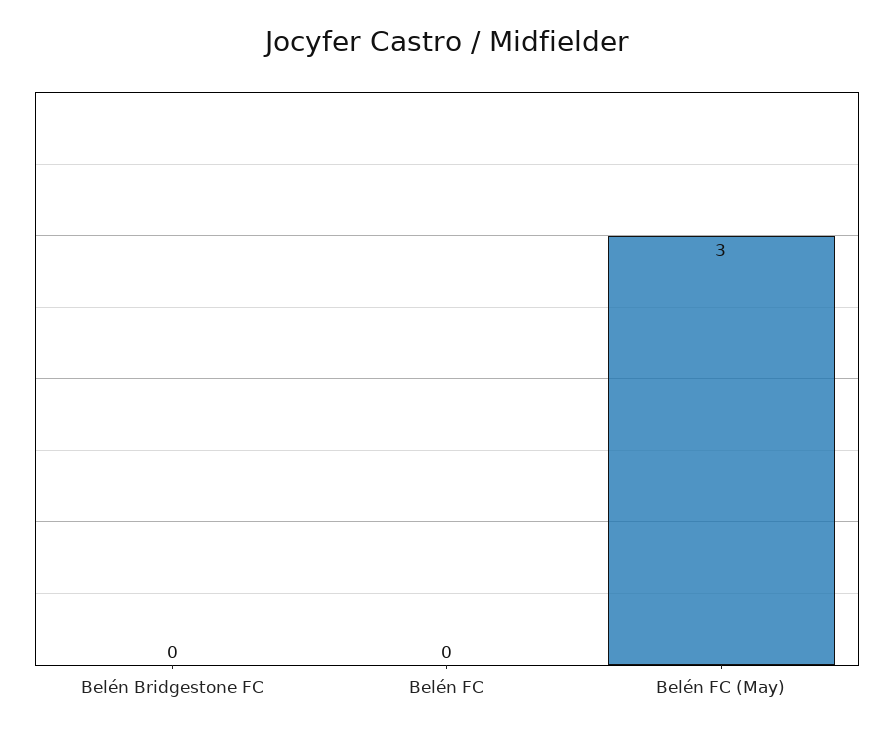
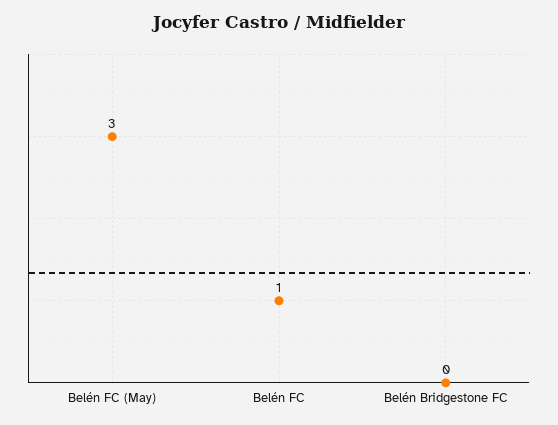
Belén FC: 0 -> 1

